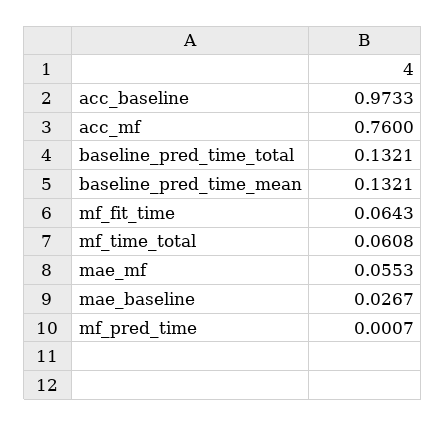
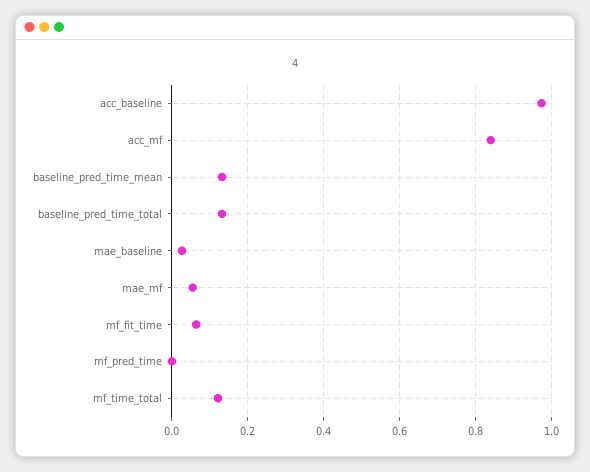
acc_mf: 0.76 -> 0.84
mf_time_total: 0.0608 -> 0.12

